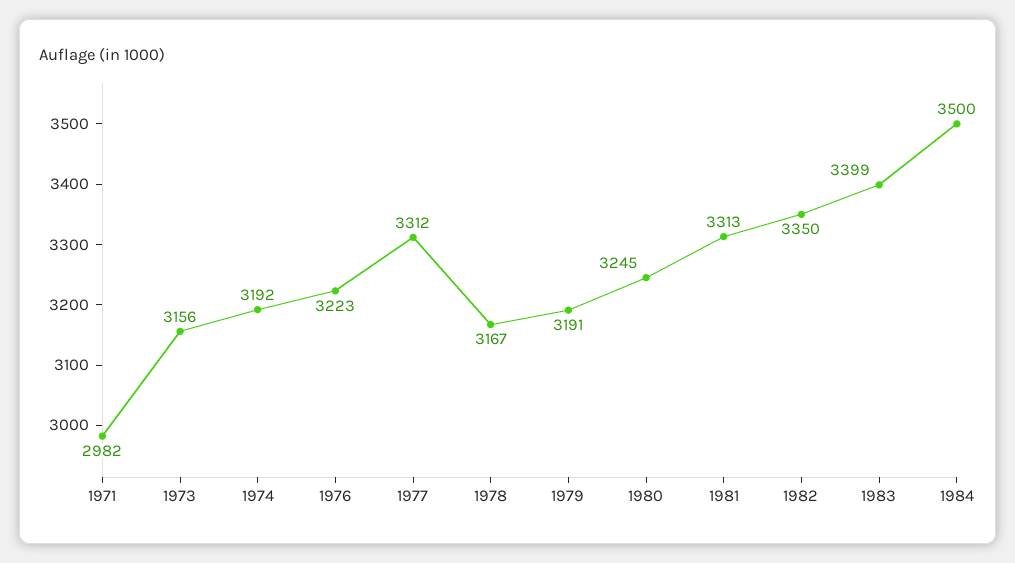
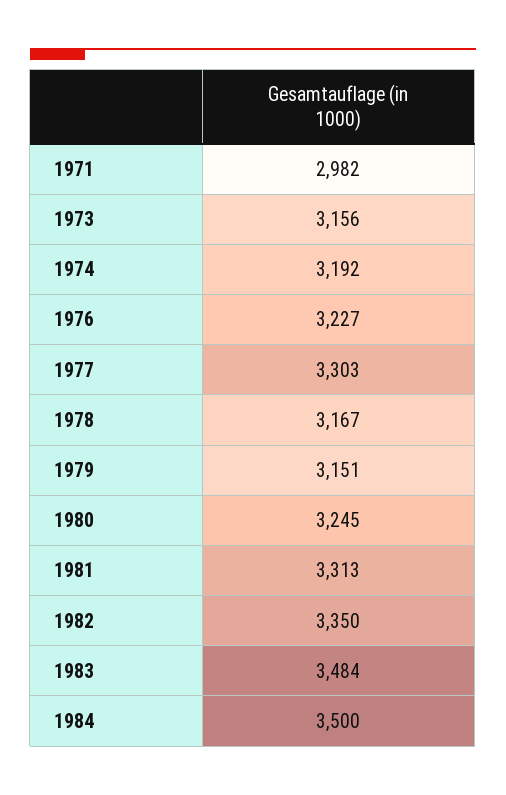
1976: 3223 -> 3227
1977: 3312 -> 3303
1979: 3191 -> 3151
1983: 3399 -> 3484

